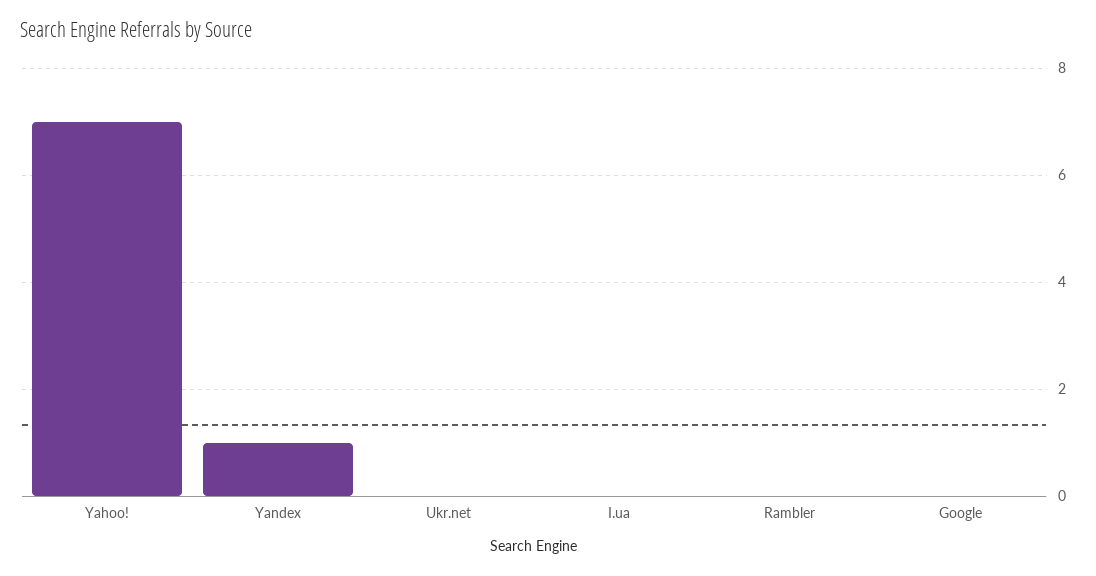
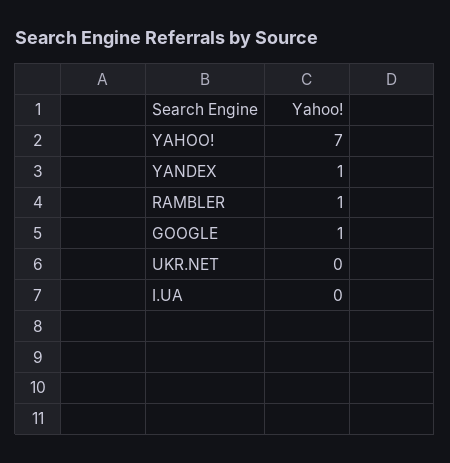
Rambler: 0 -> 1
Google: 0 -> 1

